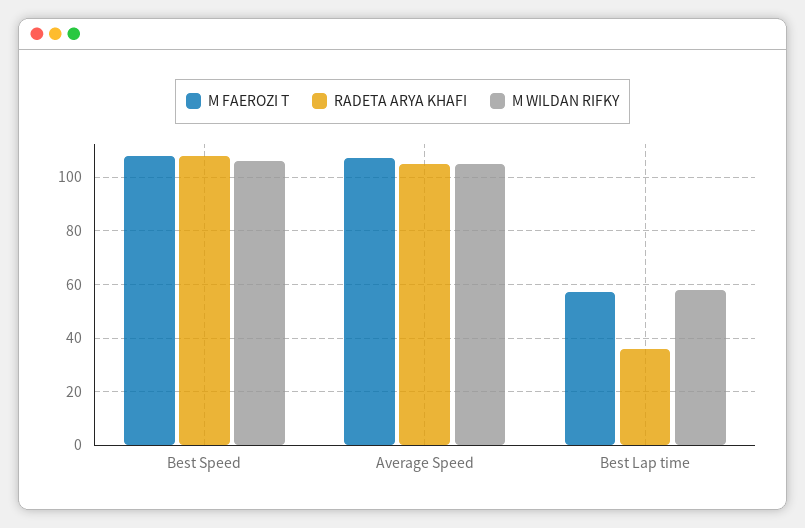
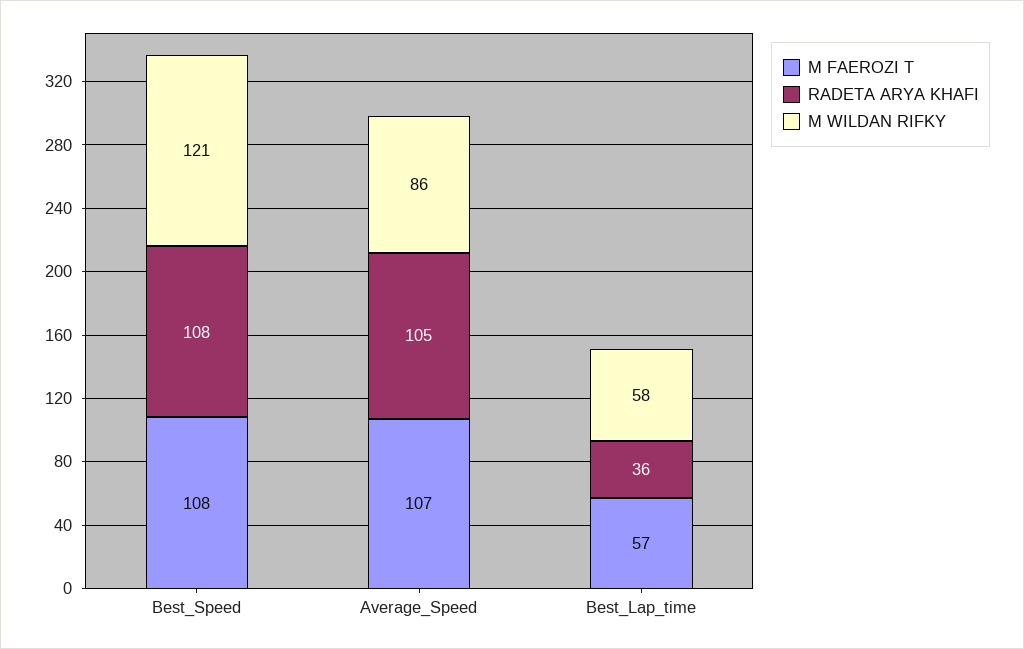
M WILDAN RIFKY, Best Speed: 105 -> 121
M WILDAN RIFKY, Average Speed: 105 -> 86

